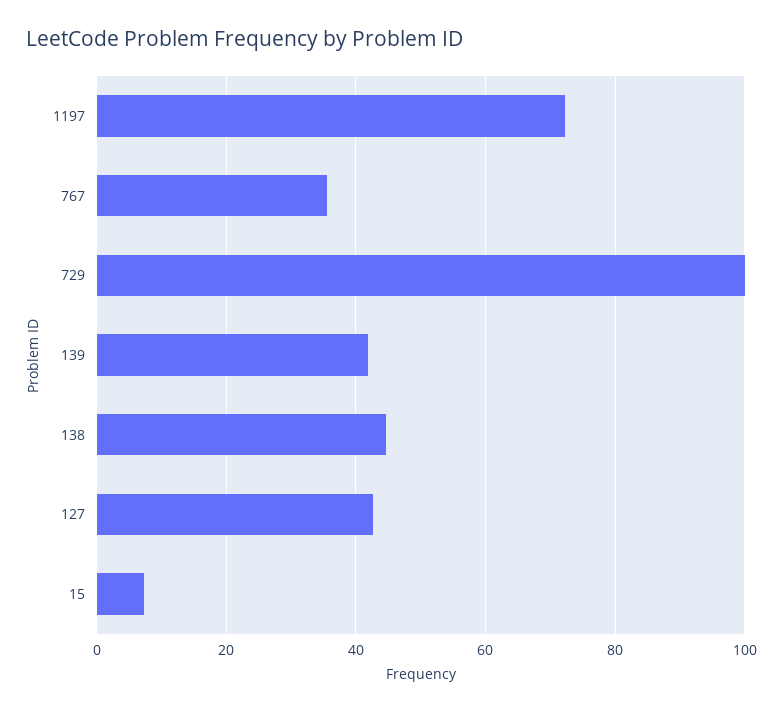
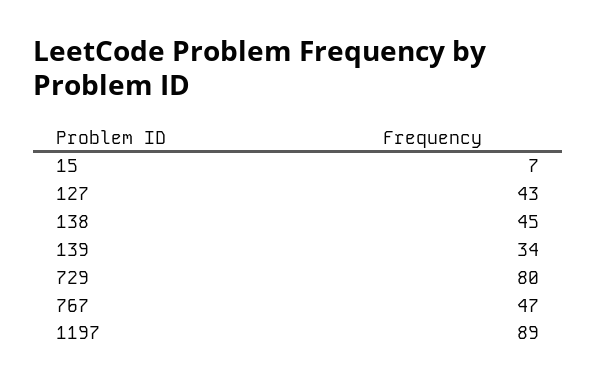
1197: 72 -> 89
767: 36 -> 47
729: 100 -> 80
139: 42 -> 34

